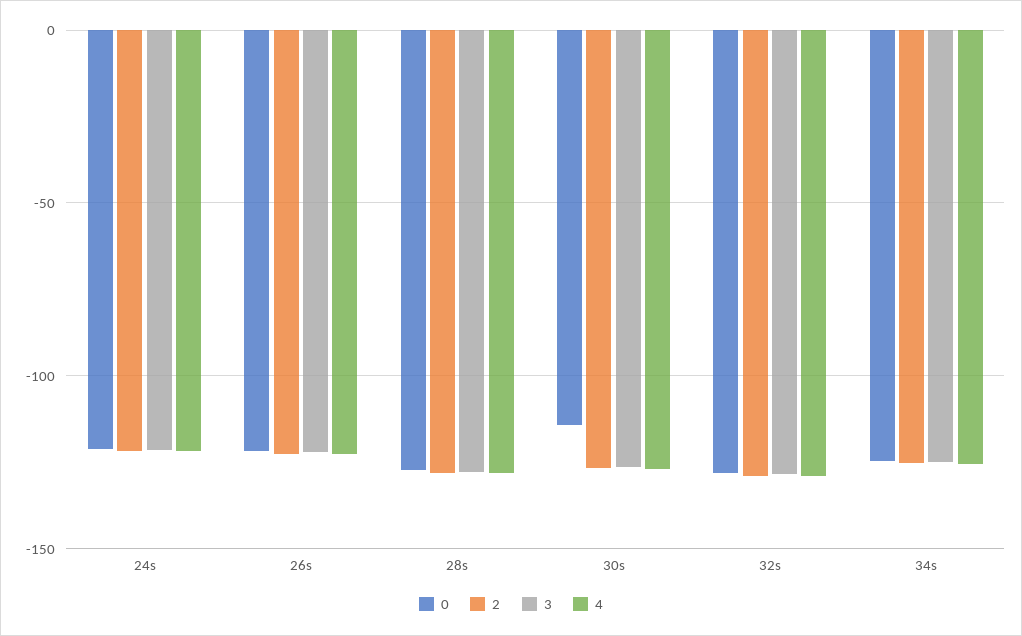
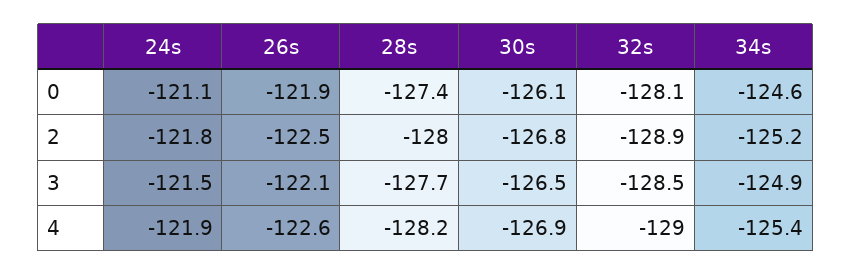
0, 30s: -115 -> -126.1

